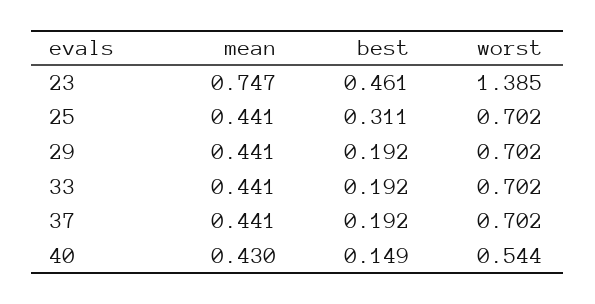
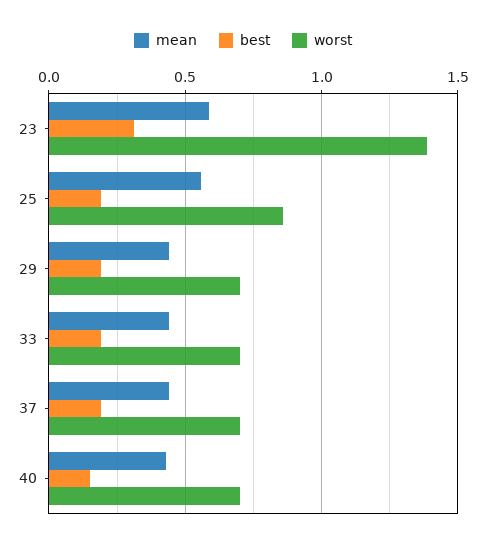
mean, 23: 0.747 -> 0.6
best, 23: 0.461 -> 0.3
mean, 25: 0.441 -> 0.55
best, 25: 0.311 -> 0.2
worst, 25: 0.702 -> 0.85
worst, 40: 0.544 -> 0.7

